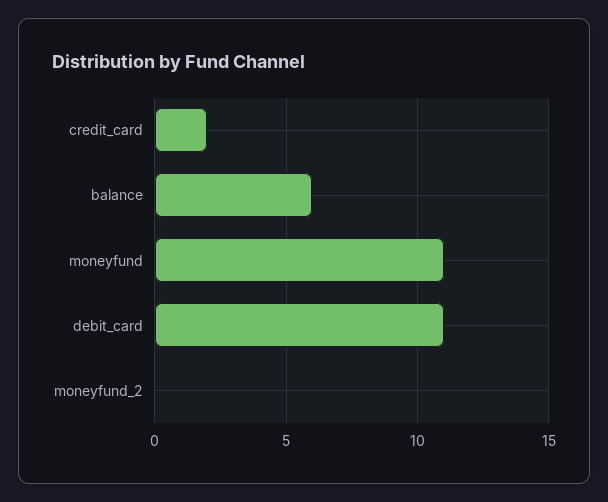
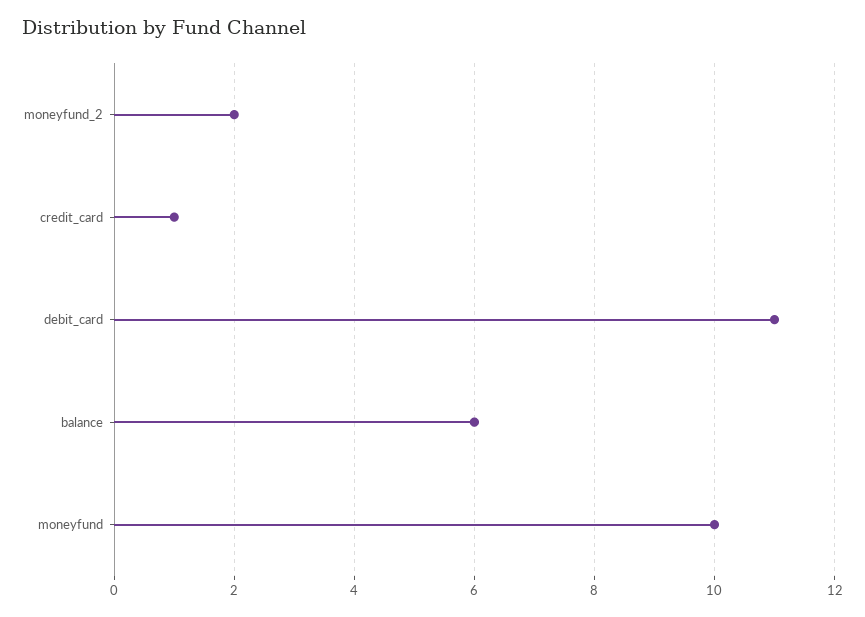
credit_card: 2 -> 1
moneyfund: 11 -> 10
moneyfund_2: 0 -> 2

